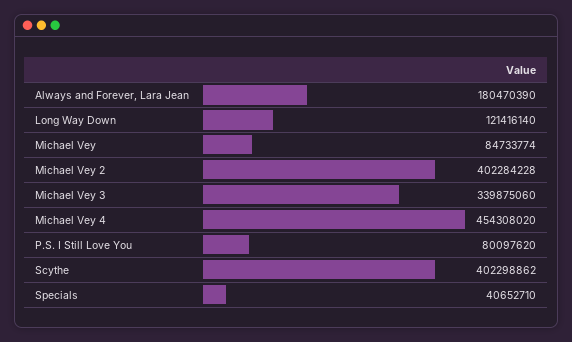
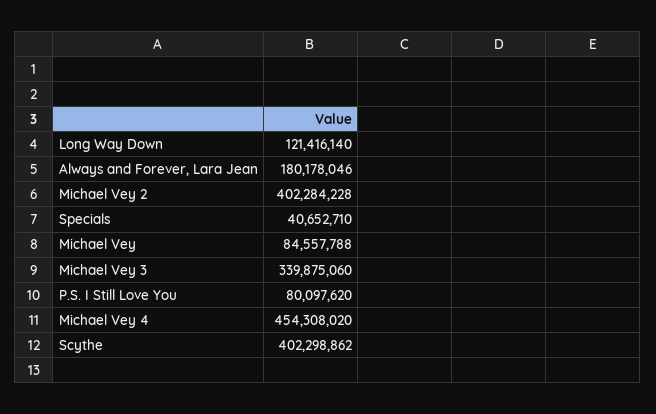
Always and Forever, Lara Jean: 180470390 -> 180178046
Michael Vey: 84733774 -> 84557788

